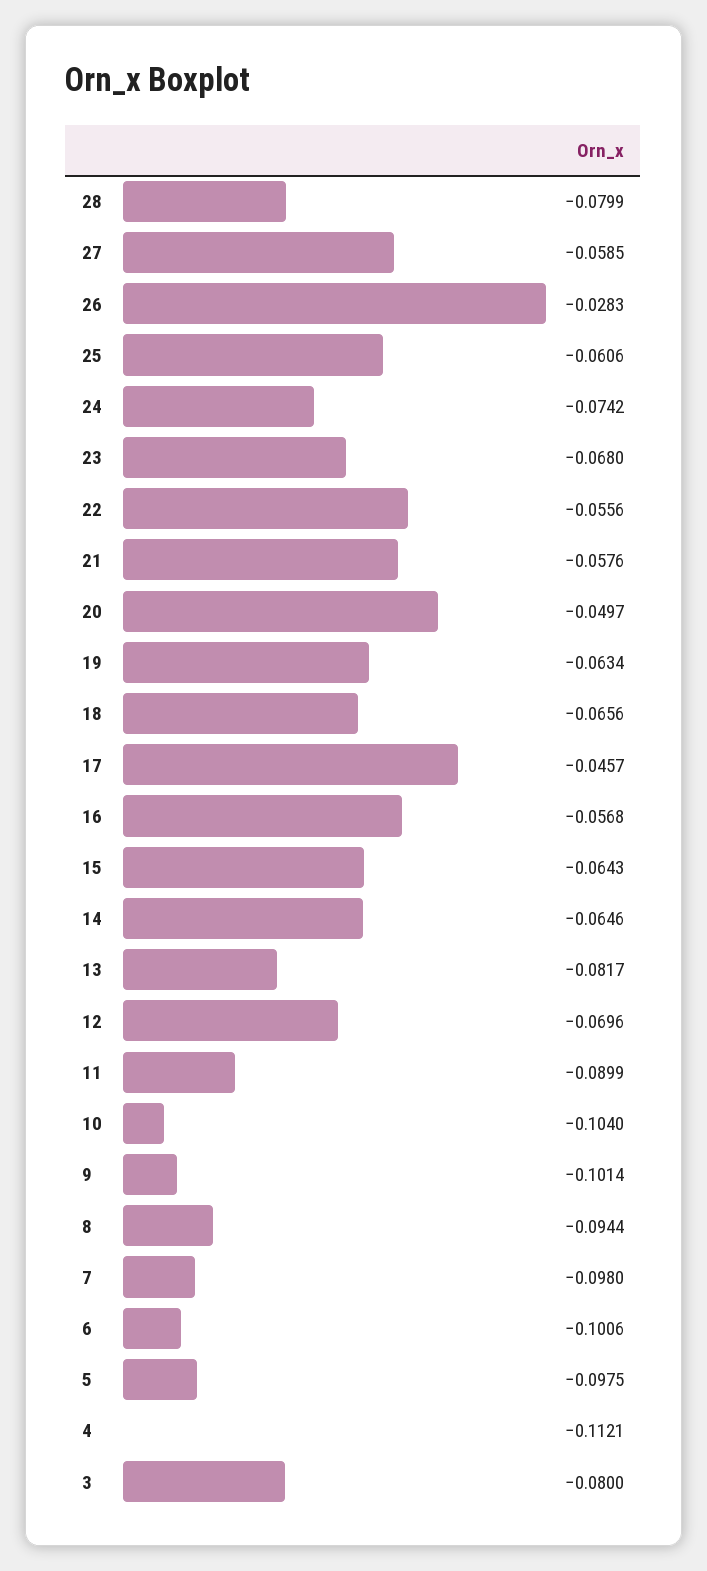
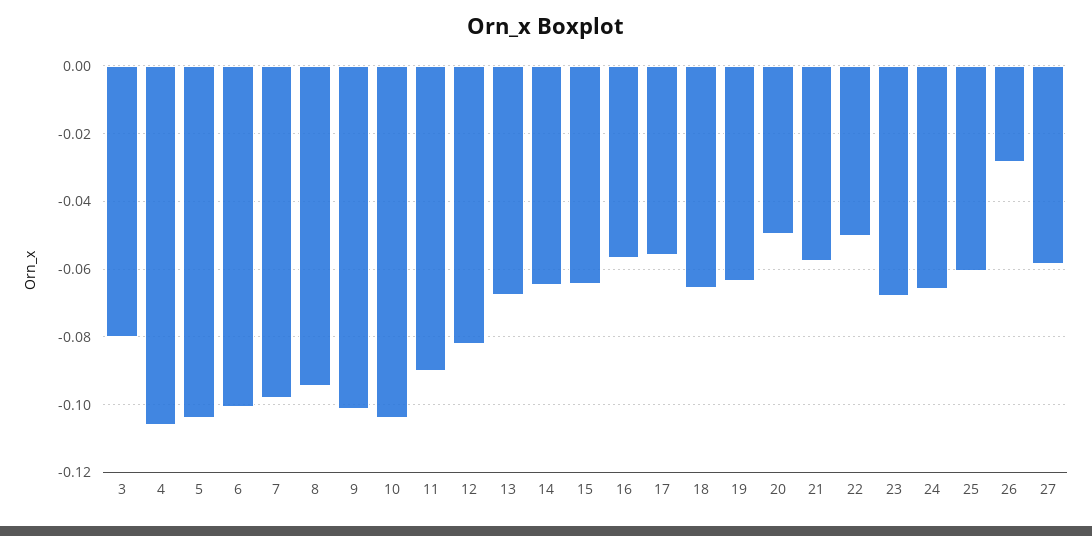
28: -0.0799 -> none
24: -0.0742 -> -0.066
22: -0.0556 -> -0.05
17: -0.0457 -> -0.056
13: -0.0817 -> -0.068
12: -0.0696 -> -0.082
5: -0.0975 -> -0.104
4: -0.1121 -> -0.106

